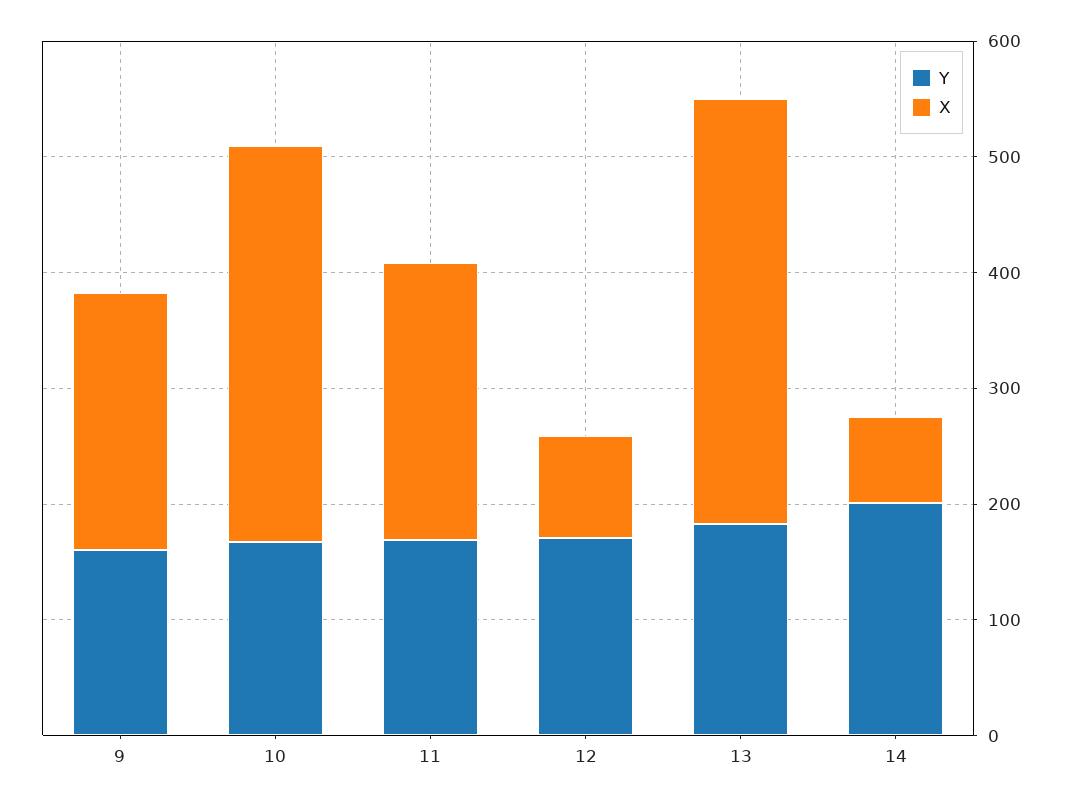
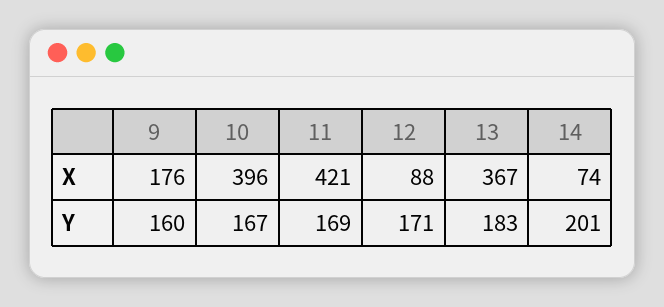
X, 9: 220 -> 176
X, 10: 340 -> 396
X, 11: 240 -> 421

